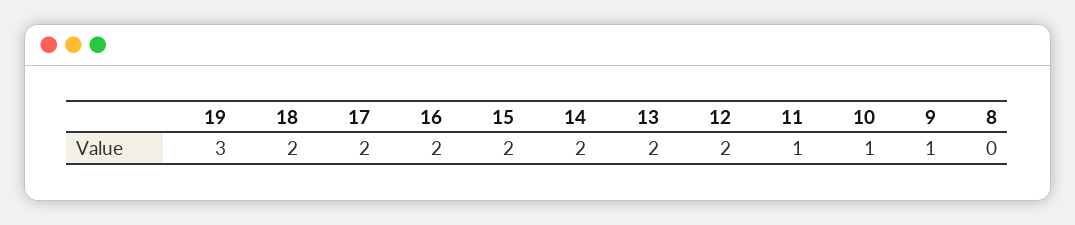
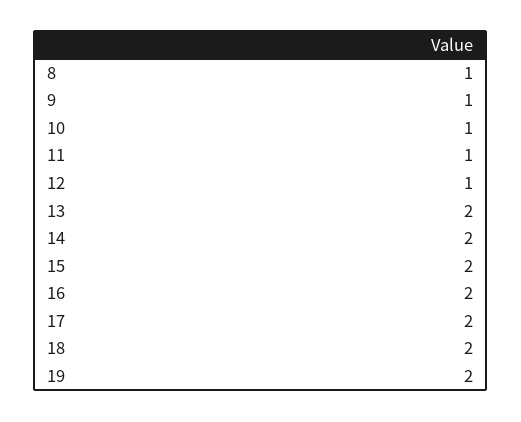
19: 3 -> 2
12: 2 -> 1
8: 0 -> 1

